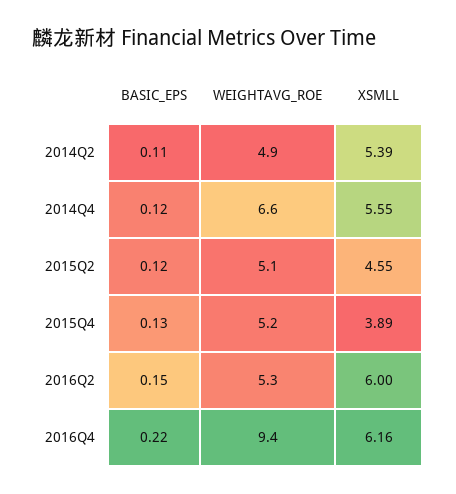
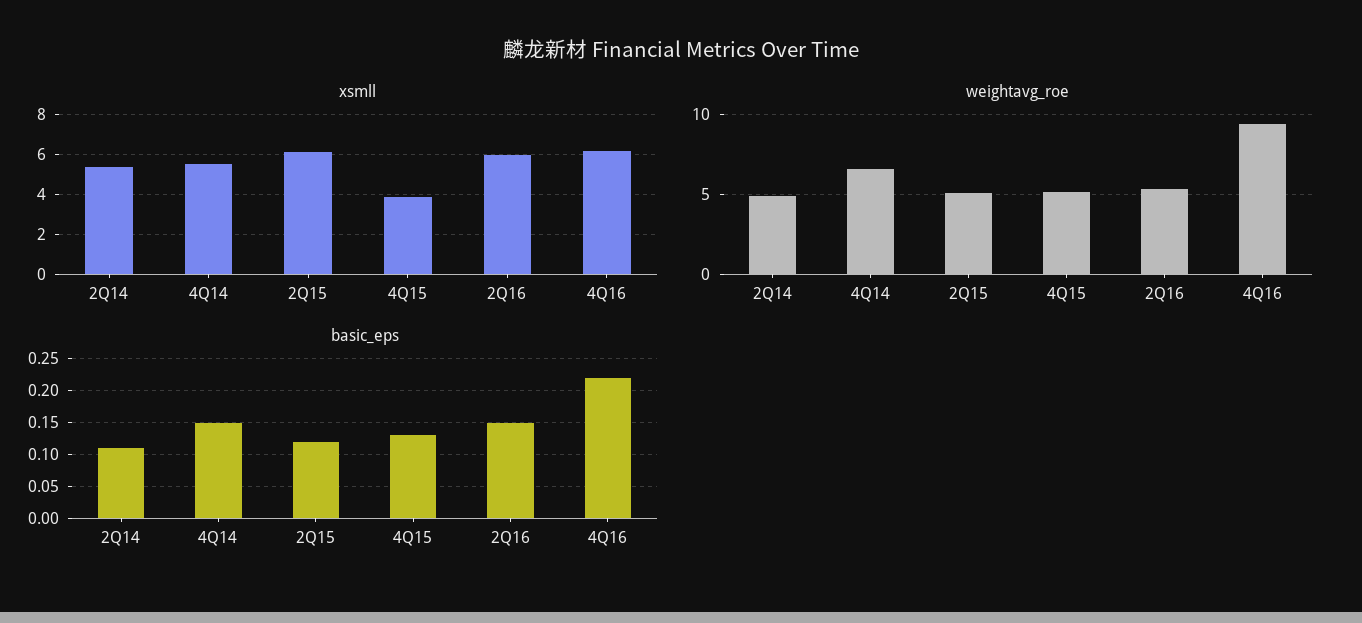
BASIC_EPS, 2014Q4: 0.12 -> 0.15
XSMLL, 2015Q2: 4.55 -> 6

